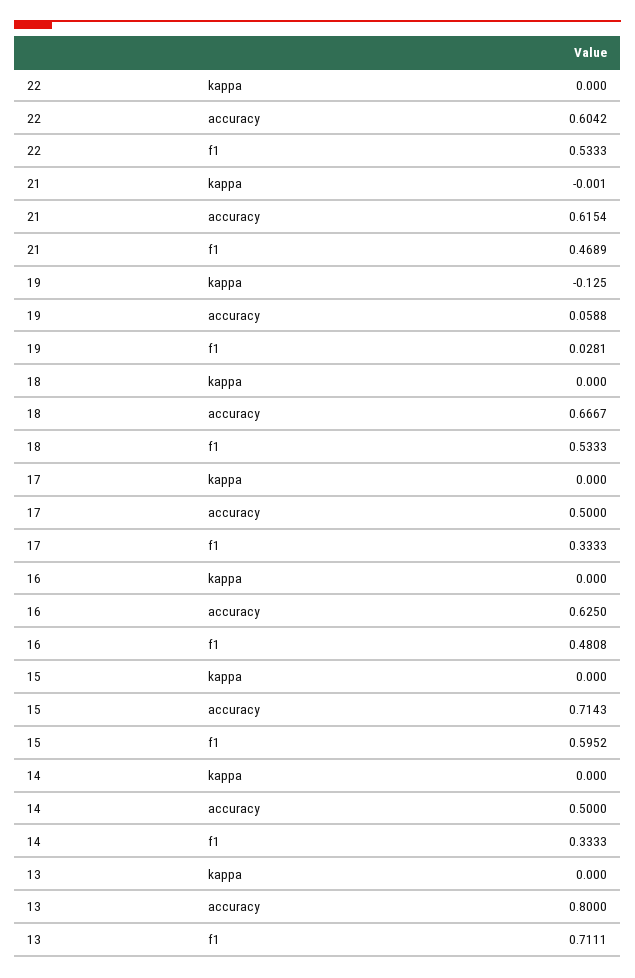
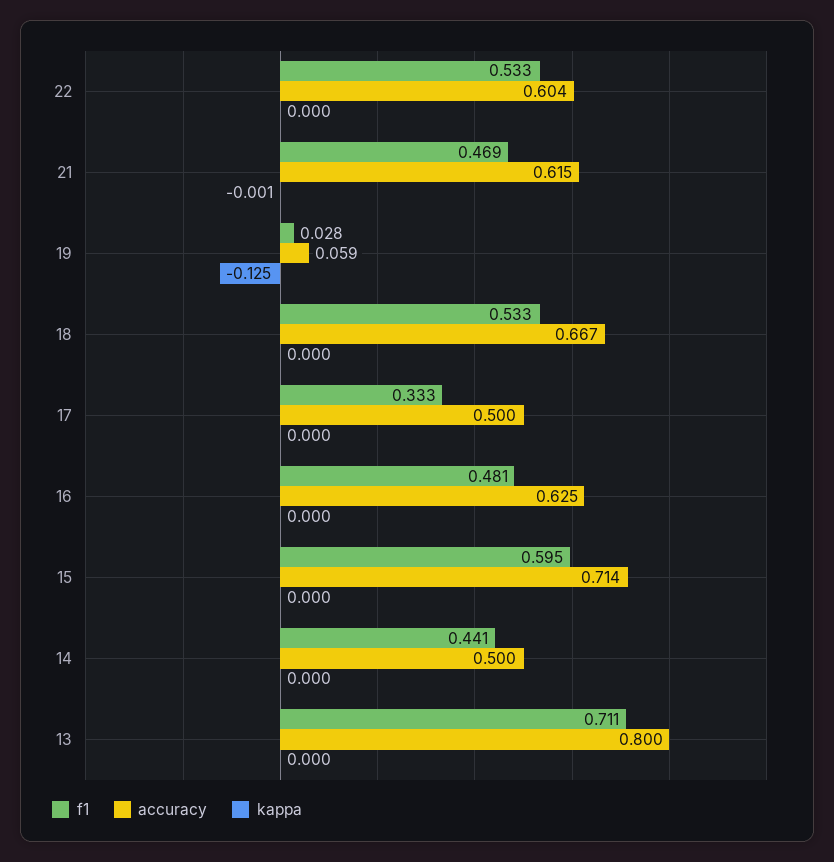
f1, 14: 0.3333 -> 0.441

